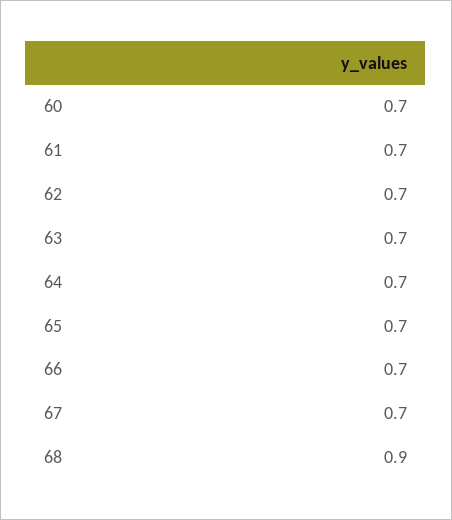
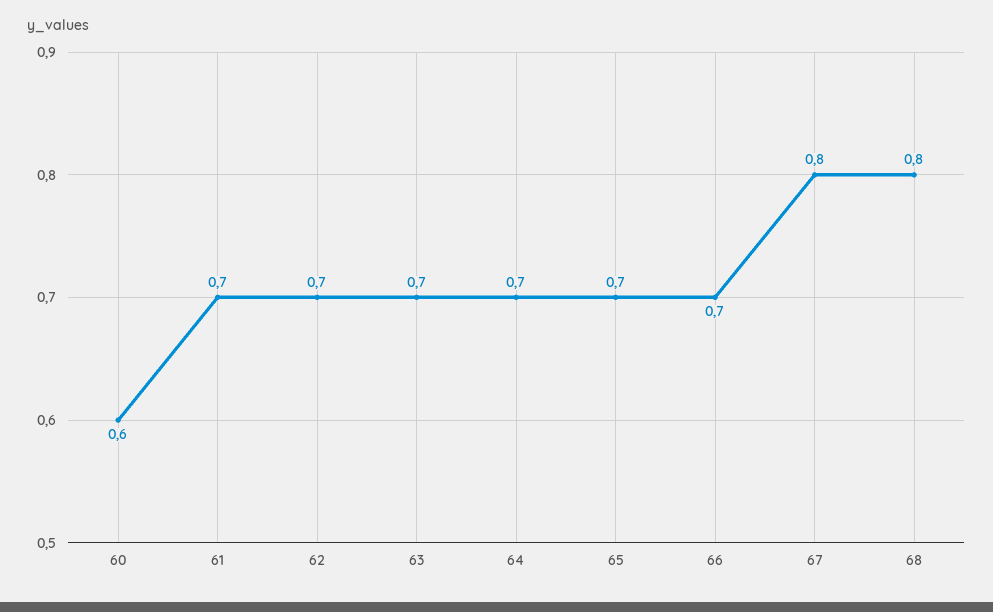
60: 0.7 -> 0.6
67: 0.7 -> 0.8
68: 0.9 -> 0.8

